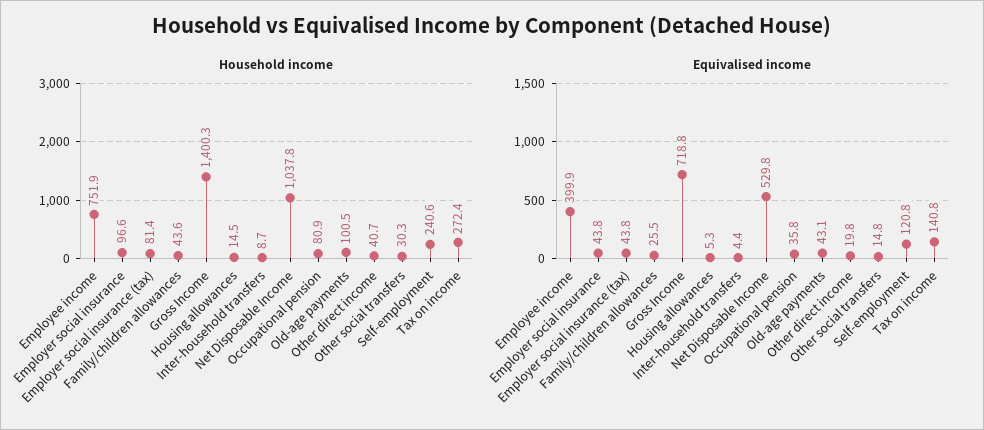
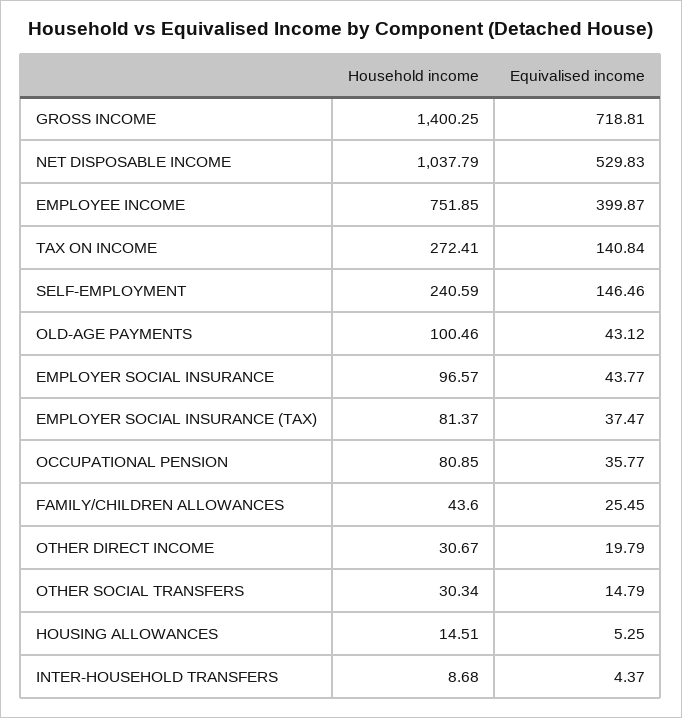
Household income, Other direct income: 40.7 -> 30.67
Equivalised income, Employer social insurance (tax): 43.8 -> 37.47
Equivalised income, Self-employment: 120.8 -> 146.46

